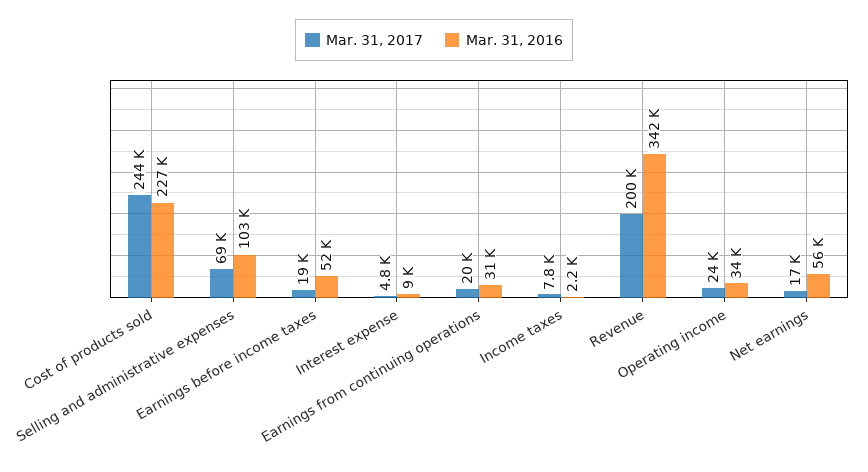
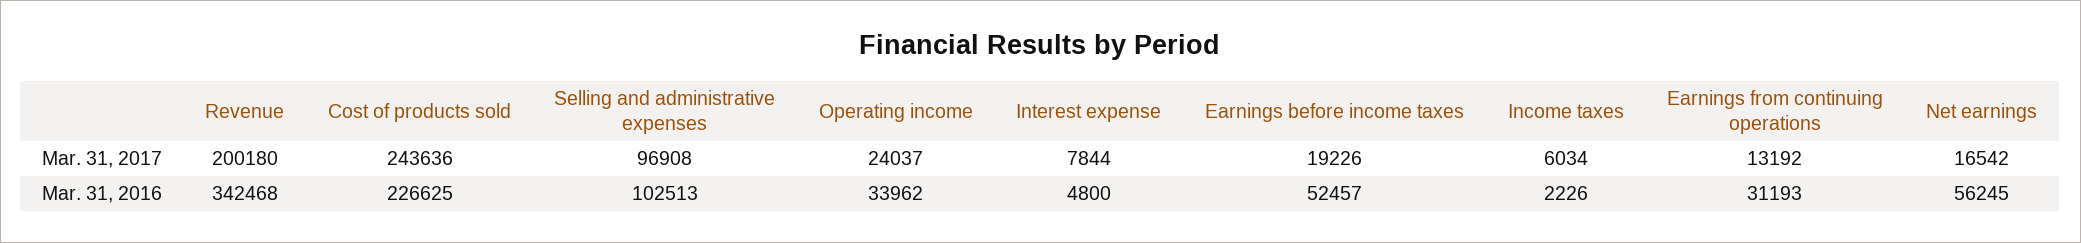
Mar. 31, 2017, Selling and administrative expenses: 69000 -> 96908
Mar. 31, 2017, Interest expense: 4800 -> 7844
Mar. 31, 2016, Interest expense: 9000 -> 4800
Mar. 31, 2017, Earnings from continuing operations: 20000 -> 13192
Mar. 31, 2017, Income taxes: 7800 -> 6034

